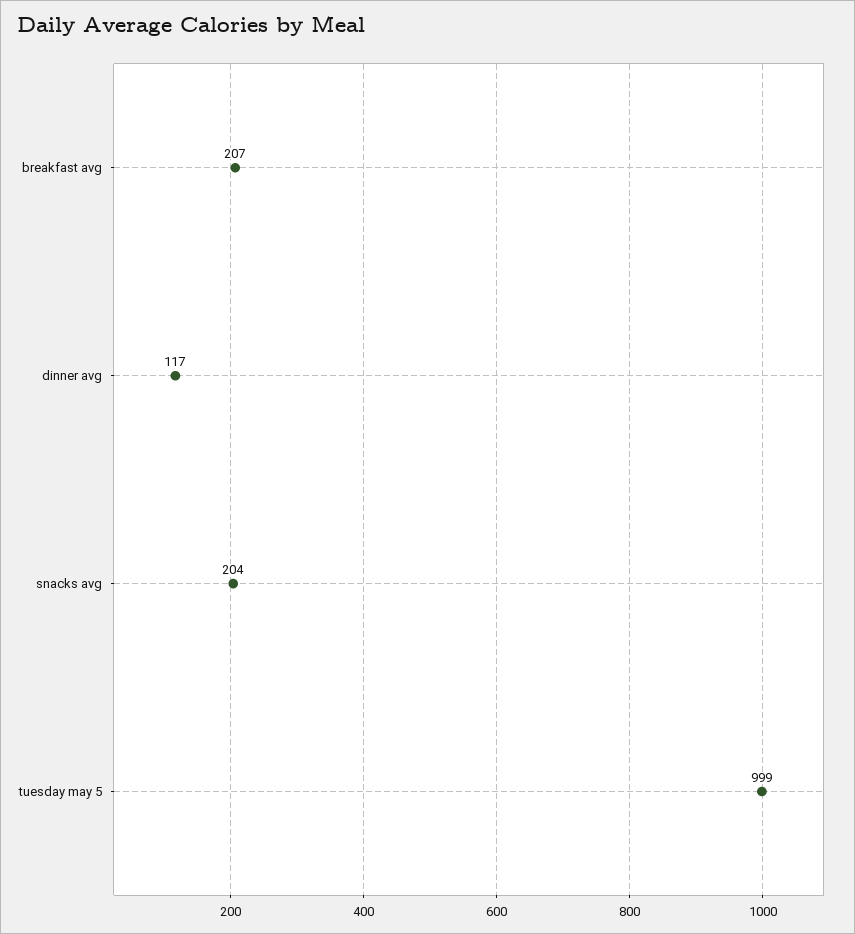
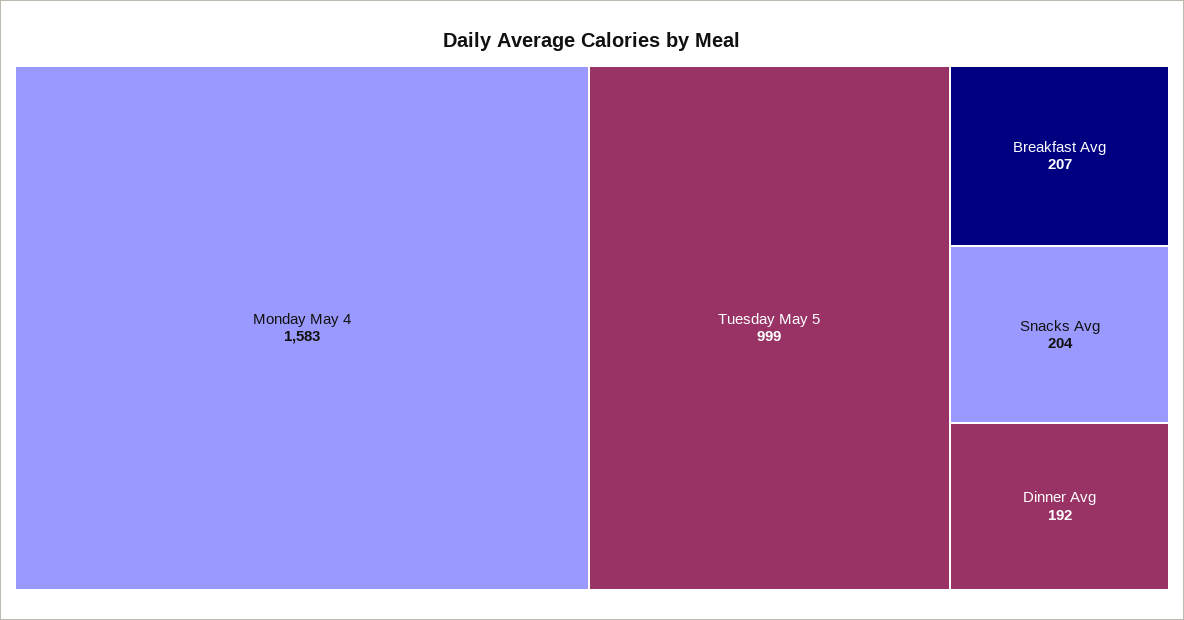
dinner avg: 117 -> 192
Monday May 4: none -> 1583

